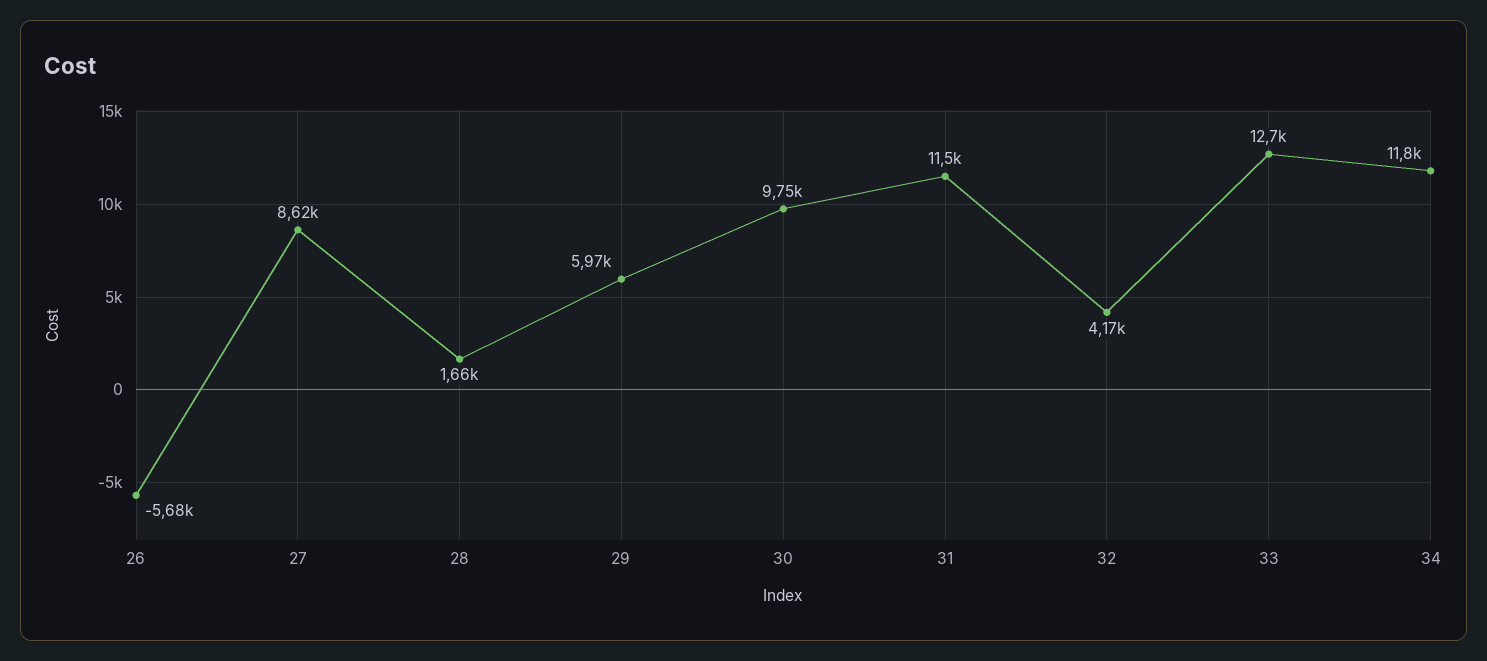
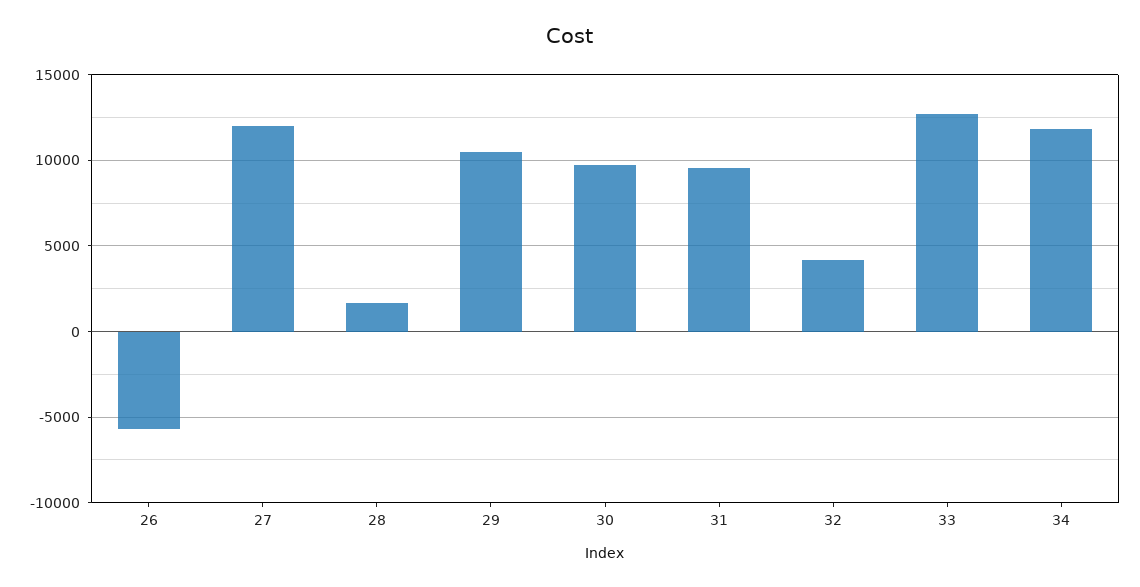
27: 8620 -> 12000
29: 5970 -> 10500
31: 11500 -> 9500

